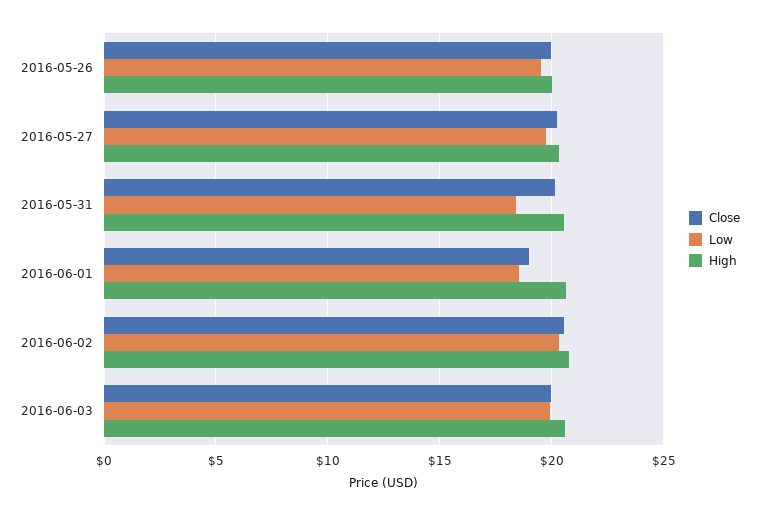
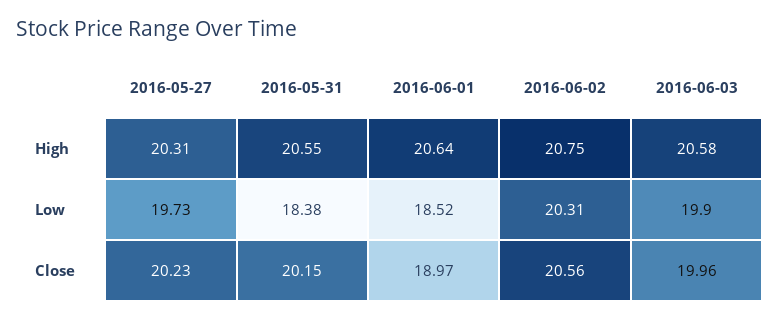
Close, 2016-05-26: 20 -> none
Low, 2016-05-26: 19.5 -> none
High, 2016-05-26: 20 -> none

